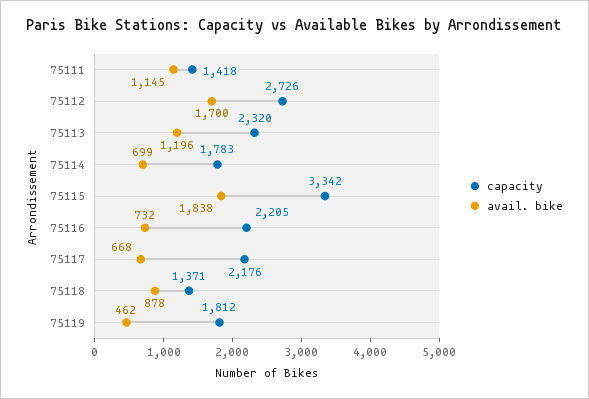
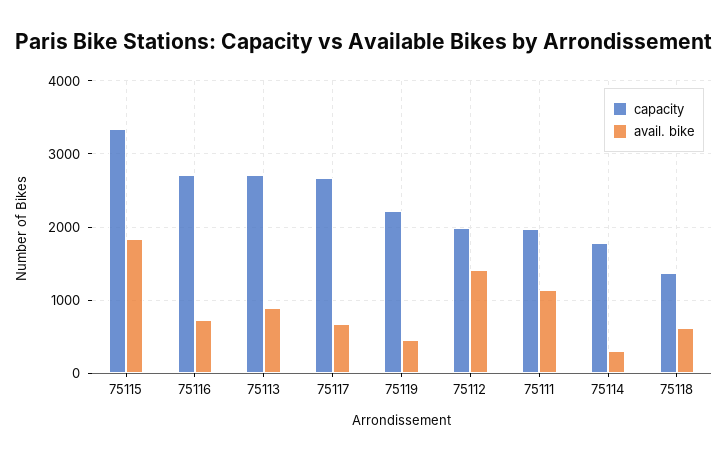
capacity, 75111: 1418 -> 2000
capacity, 75112: 2726 -> 2000
avail. bike, 75112: 1700 -> 1400
capacity, 75113: 2320 -> 2700
avail. bike, 75113: 1196 -> 900
avail. bike, 75114: 699 -> 300
capacity, 75116: 2205 -> 2700
capacity, 75117: 2176 -> 2700
avail. bike, 75118: 878 -> 600
capacity, 75119: 1812 -> 2200

